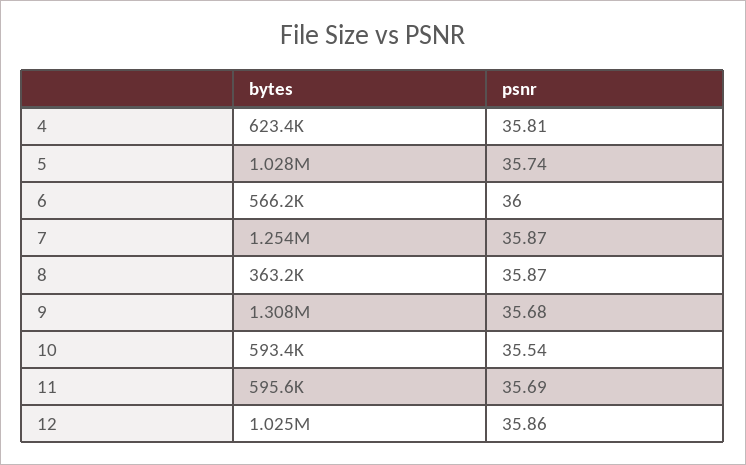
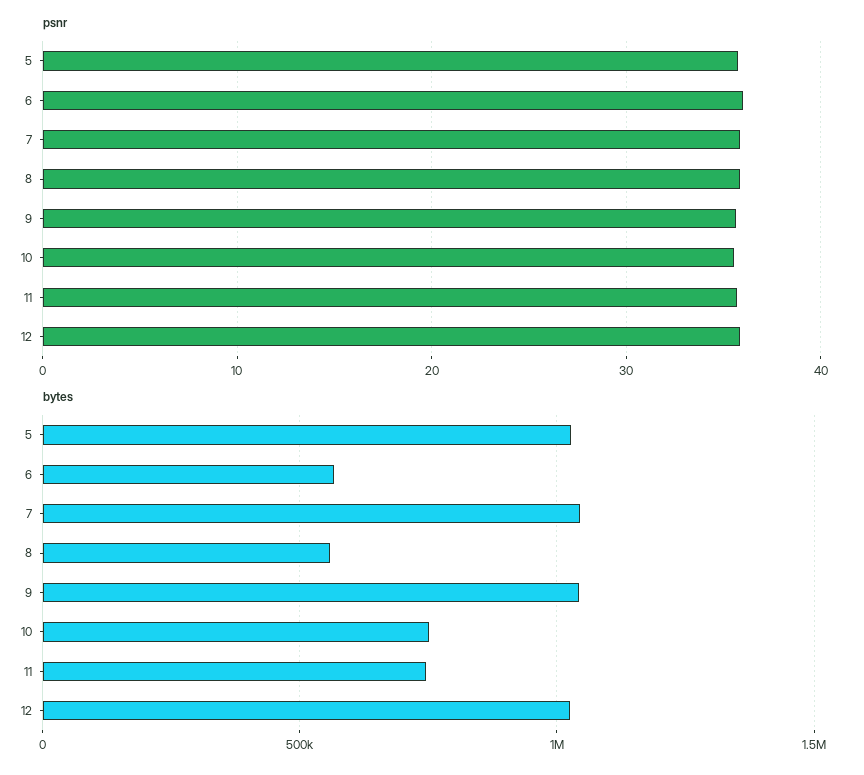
bytes, 4: 623400 -> none
psnr, 4: 35.81 -> none
bytes, 7: 1254000 -> 1050000
bytes, 8: 363200 -> 550000
bytes, 9: 1308000 -> 1050000
bytes, 10: 593400 -> 750000
bytes, 11: 595600 -> 750000

